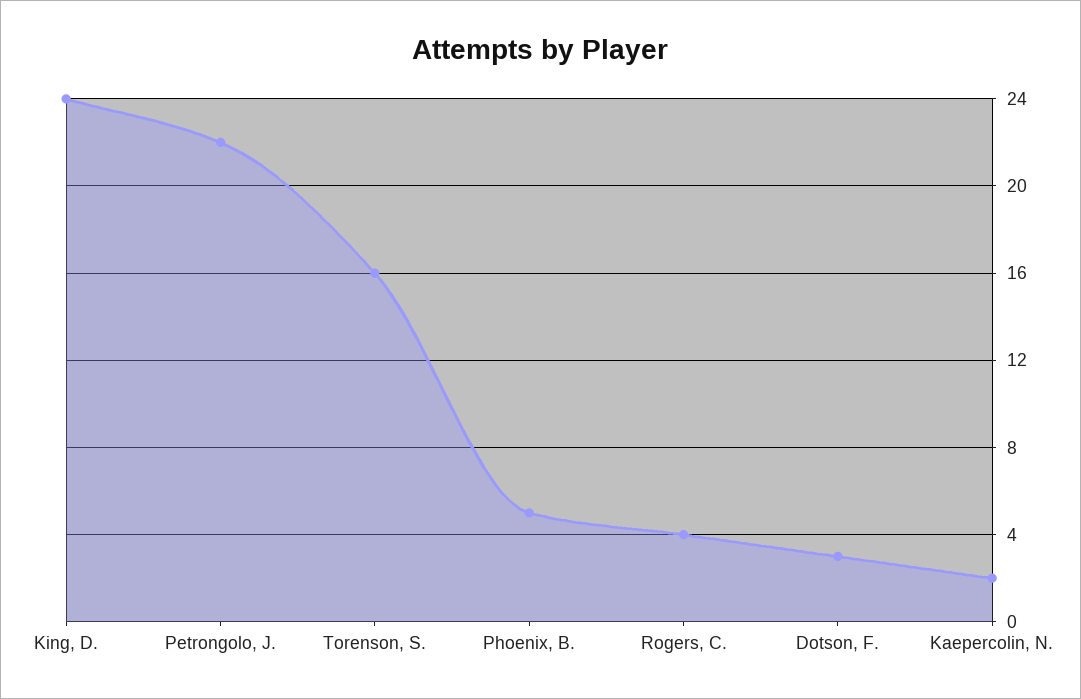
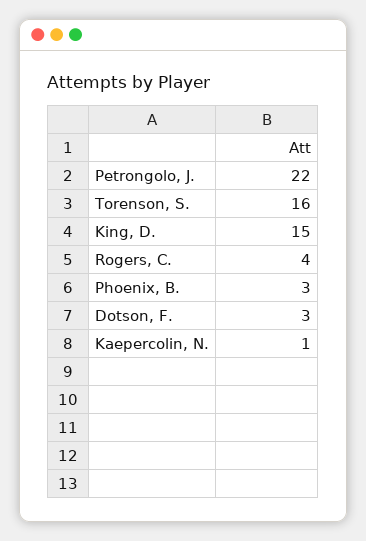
King, D.: 24 -> 15
Phoenix, B.: 5 -> 3
Kaepercolin, N.: 2 -> 1

